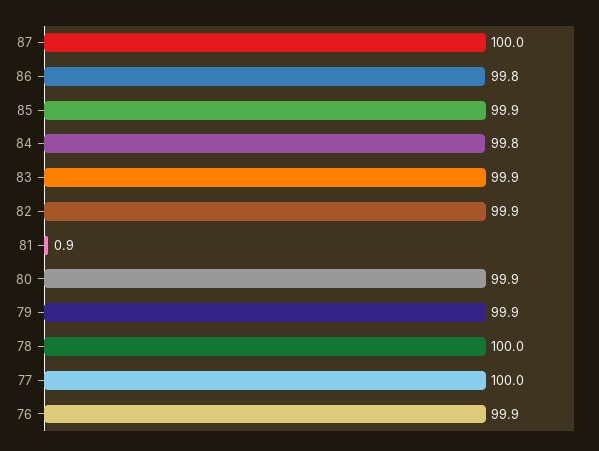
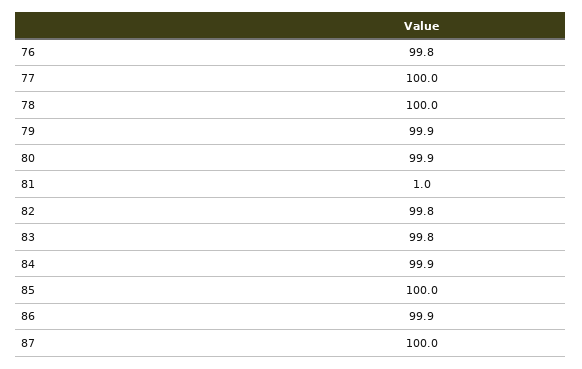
86: 99.8 -> 99.9
85: 99.9 -> 100
84: 99.8 -> 99.9
83: 99.9 -> 99.8
82: 99.9 -> 99.8
81: 0.9 -> 1
76: 99.9 -> 99.8

